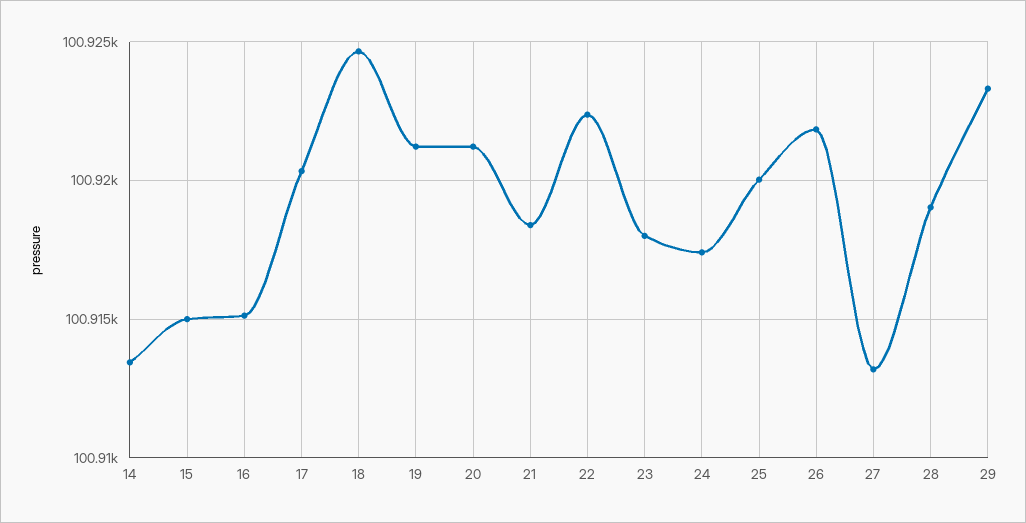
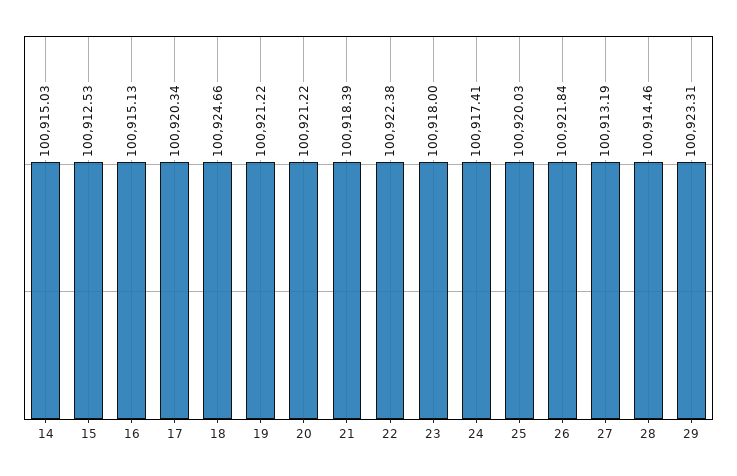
14: 100913.5 -> 100915.03
15: 100915 -> 100912.53
28: 100919 -> 100914.46

